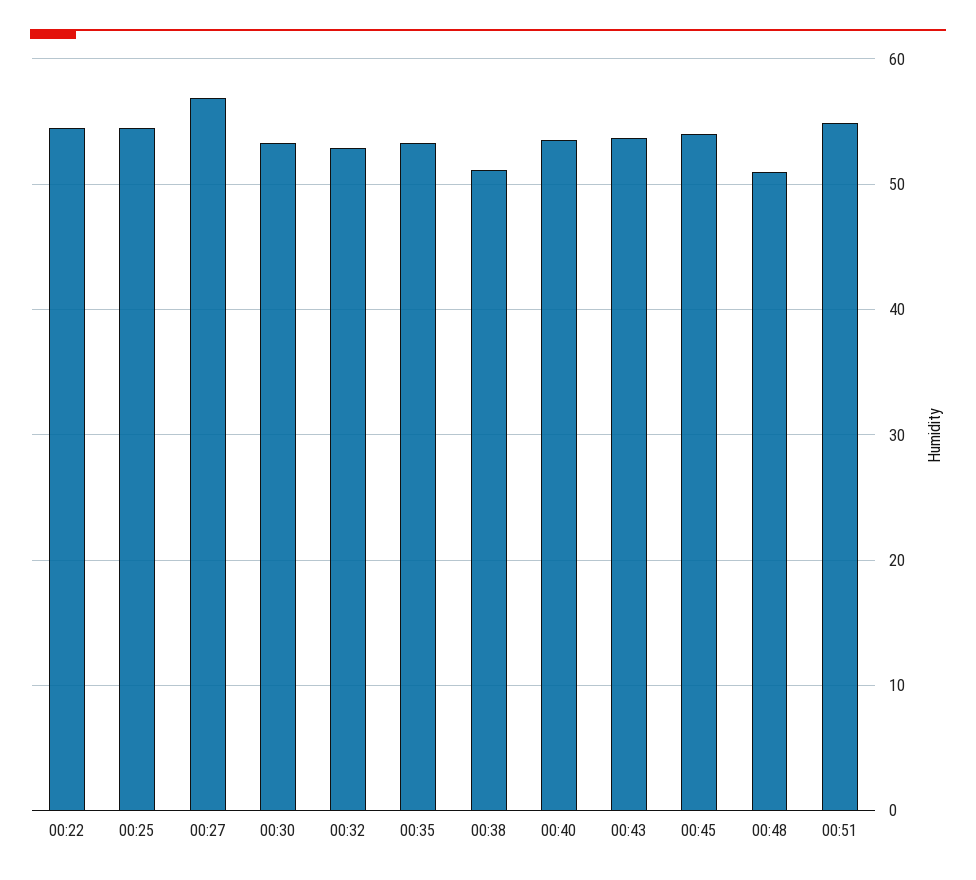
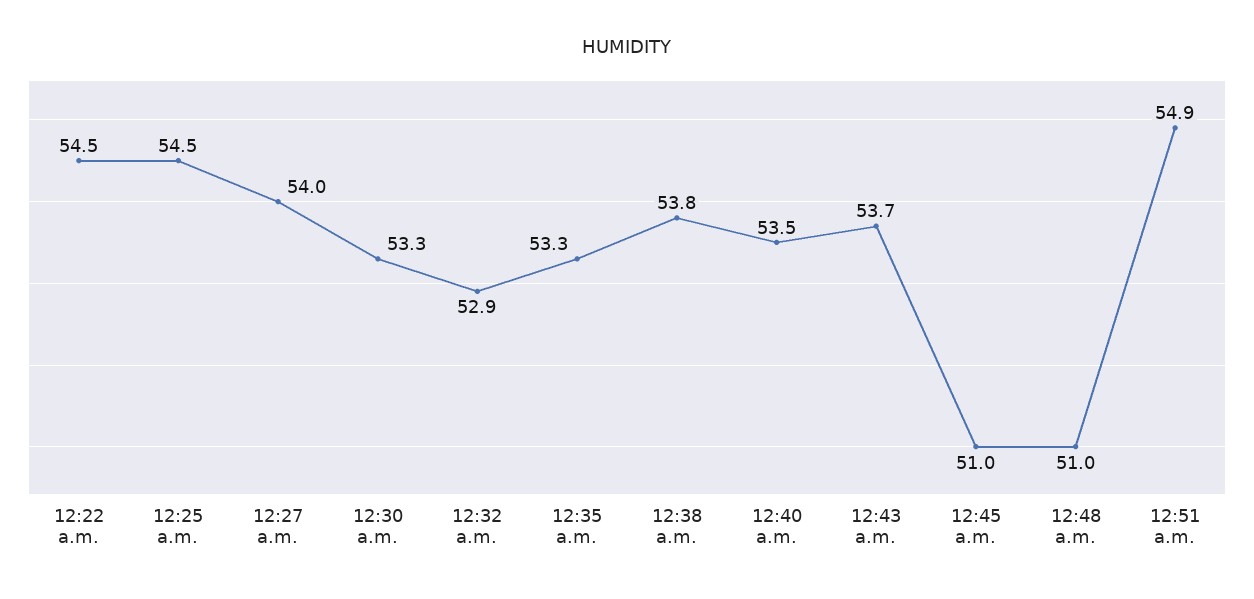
00:27: 57 -> 54
00:38: 51 -> 53.8
00:45: 54 -> 51

